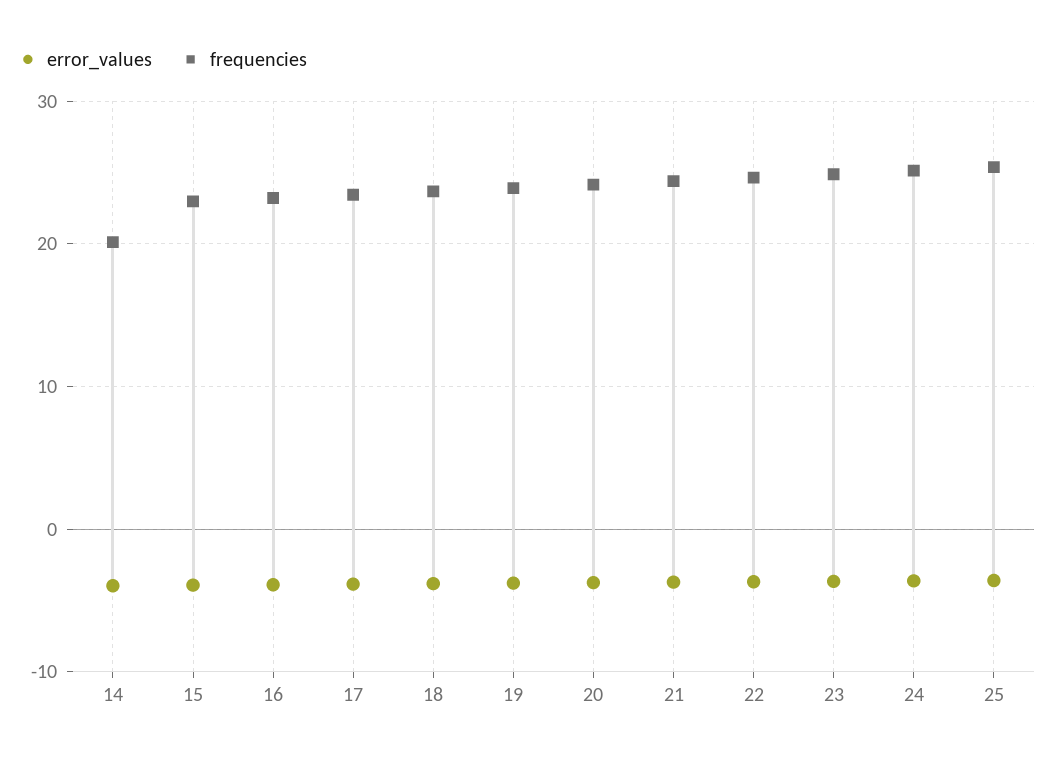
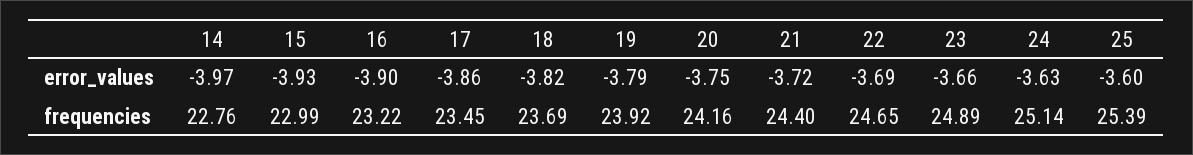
frequencies, 14: 20 -> 22.76

